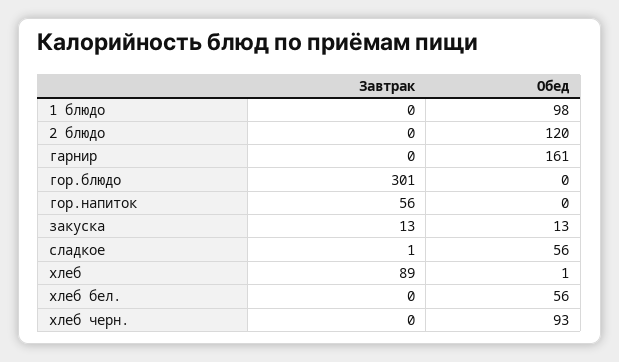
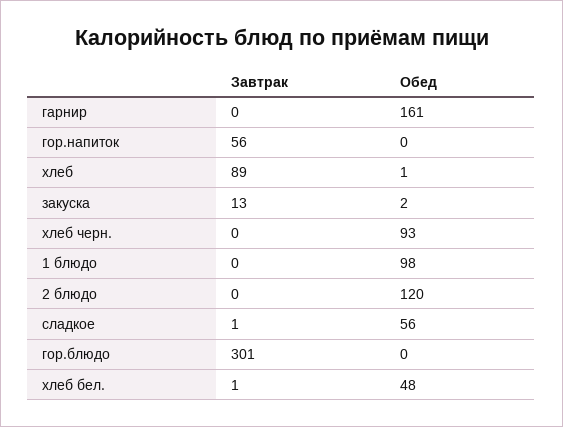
Обед, закуска: 13 -> 2
Завтрак, хлеб бел.: 0 -> 1
Обед, хлеб бел.: 56 -> 48

